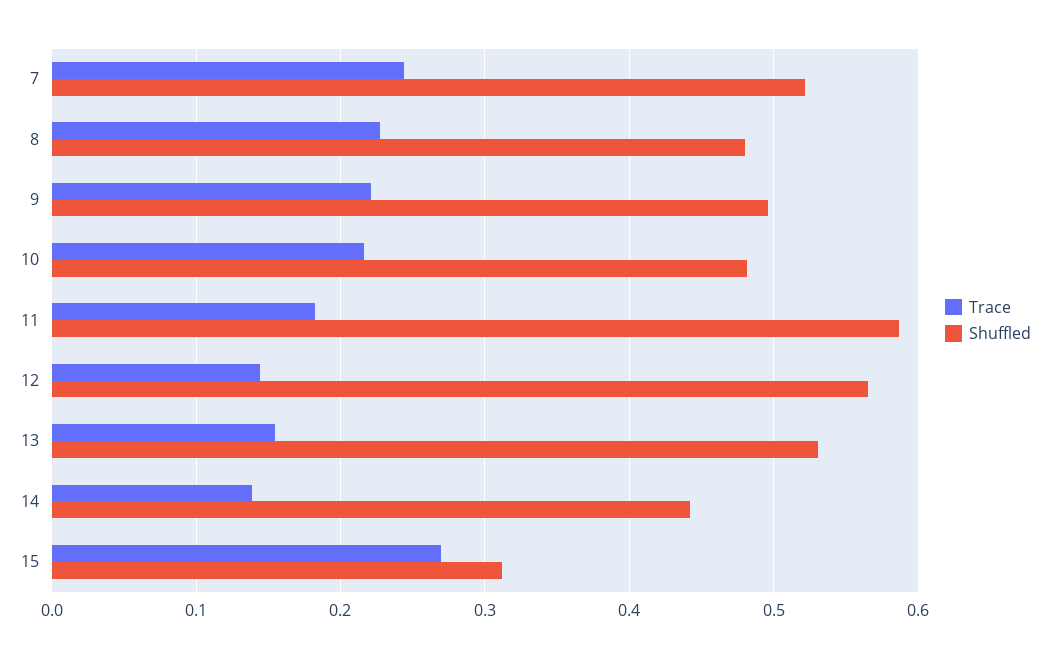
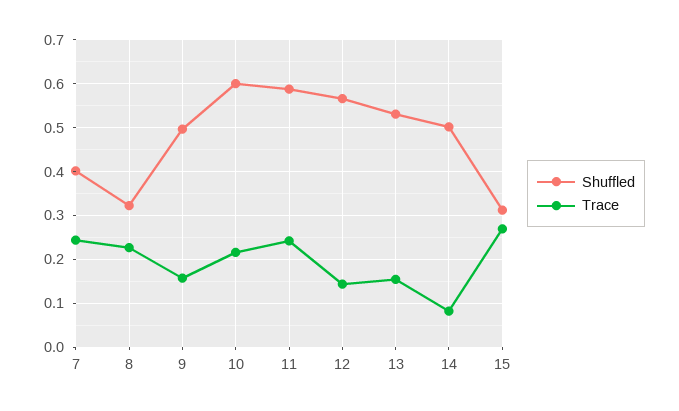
Shuffled, 7: 0.52 -> 0.4
Shuffled, 8: 0.48 -> 0.32
Trace, 9: 0.22 -> 0.16
Shuffled, 10: 0.48 -> 0.6
Trace, 11: 0.18 -> 0.24
Trace, 14: 0.14 -> 0.08
Shuffled, 14: 0.44 -> 0.5

